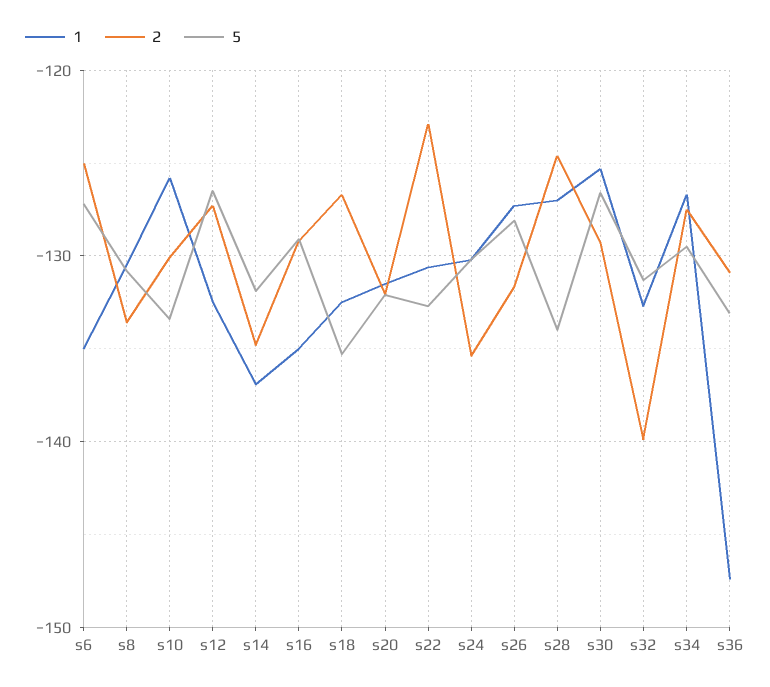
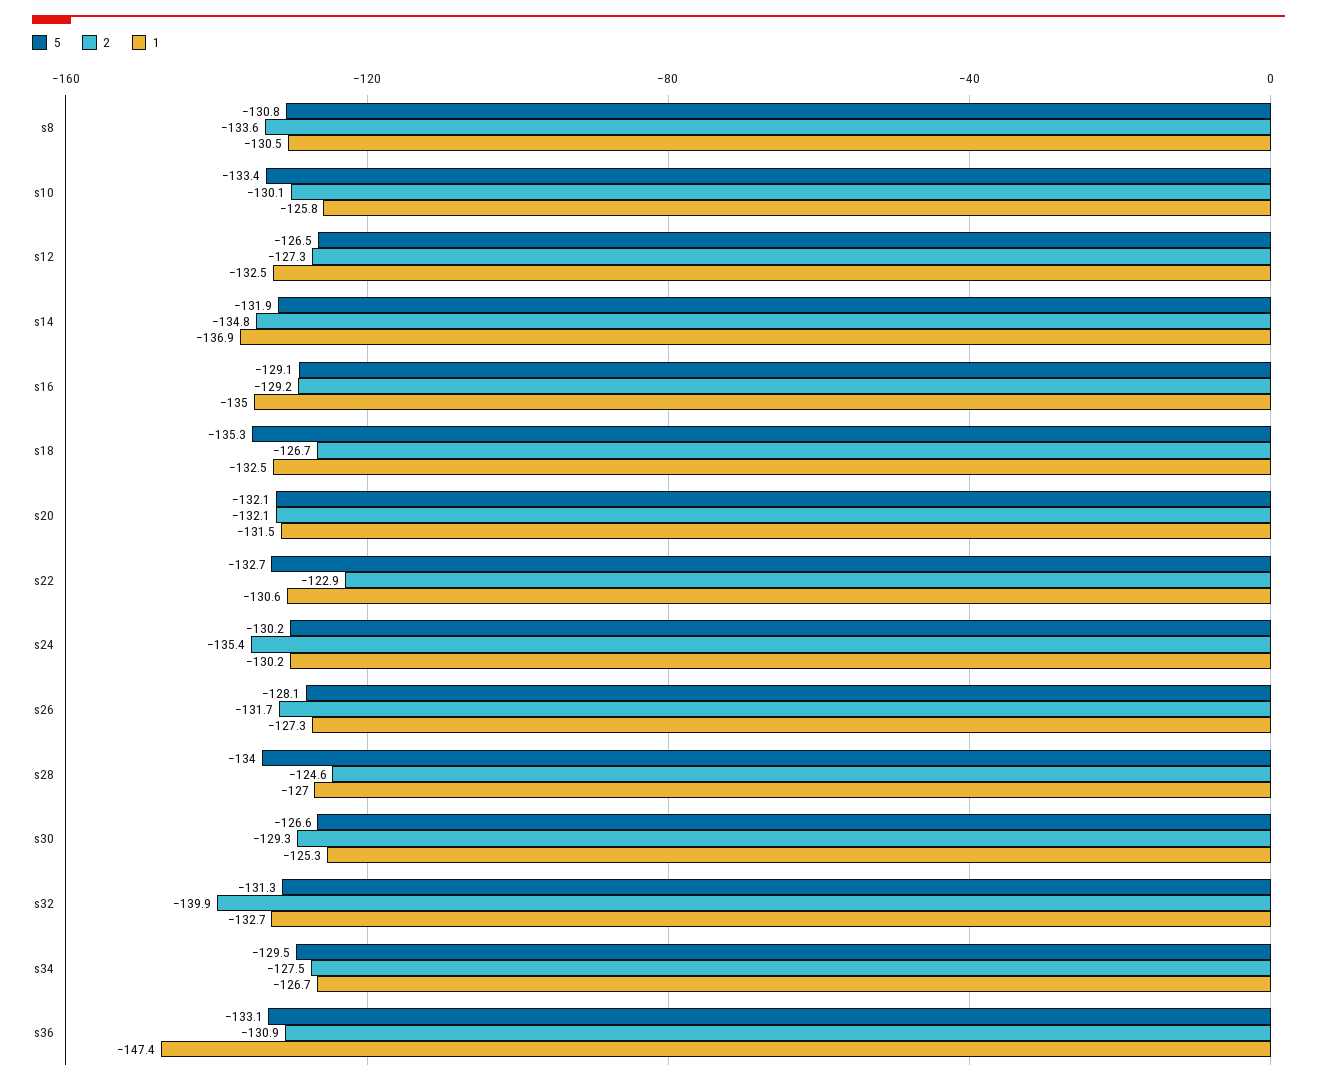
1, s6: -135 -> none
2, s6: -125 -> none
5, s6: -127 -> none

